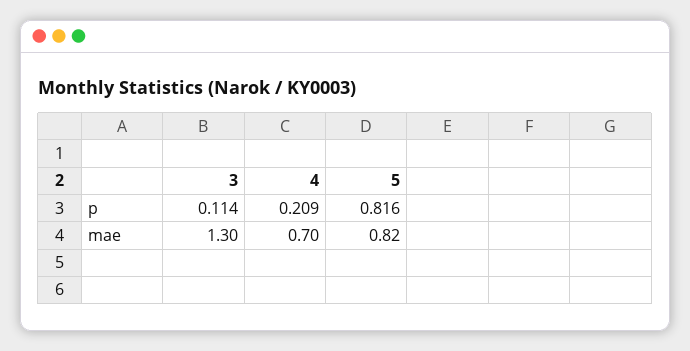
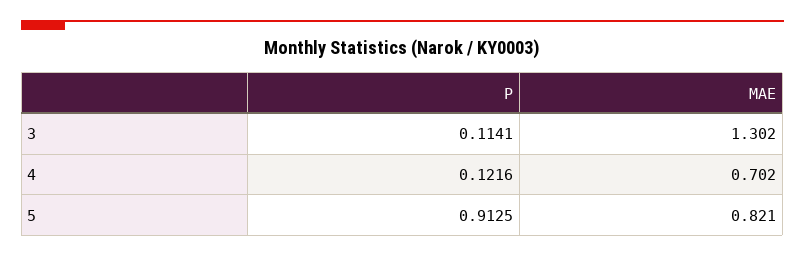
4, p: 0.209 -> 0.1216
5, p: 0.816 -> 0.9125

